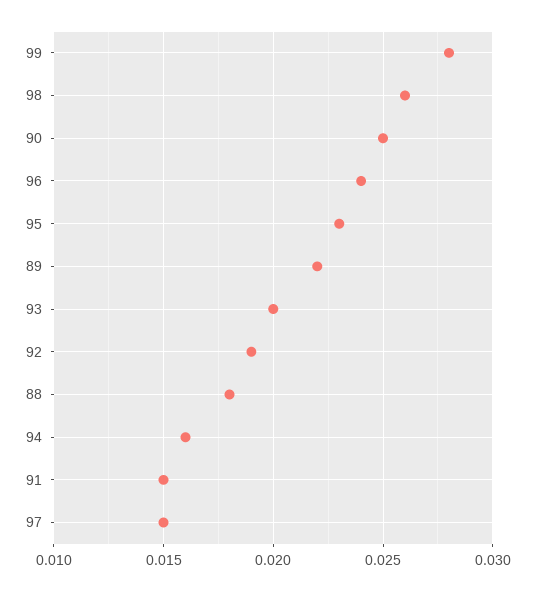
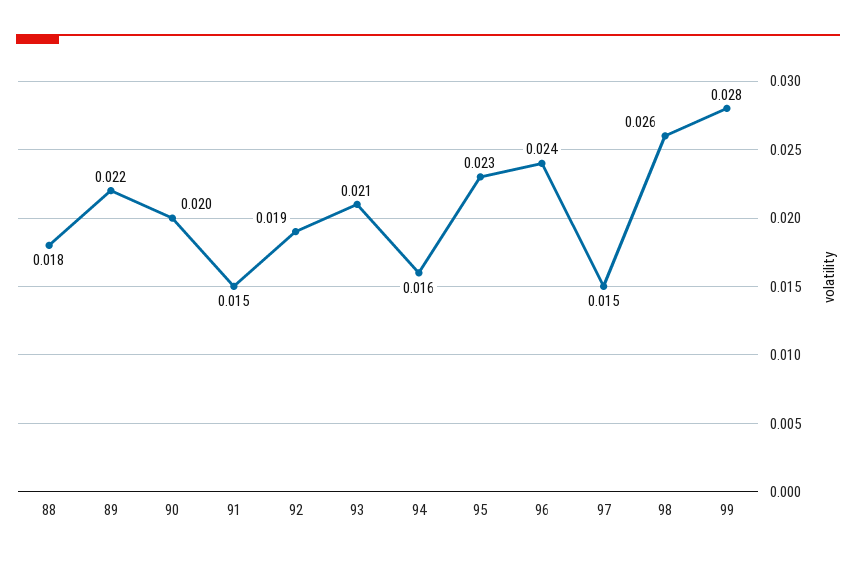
90: 0.025 -> 0.02
93: 0.02 -> 0.021

